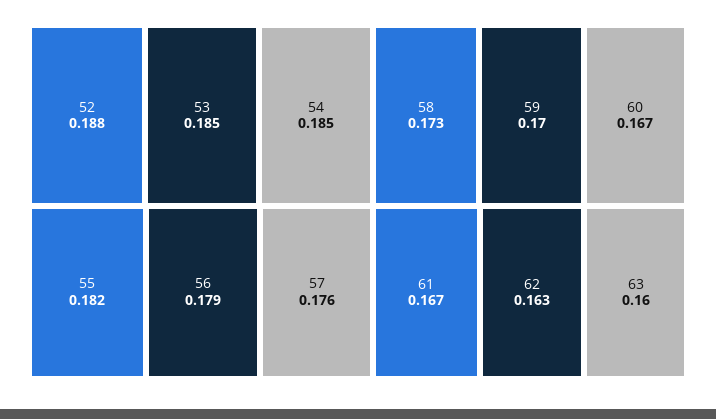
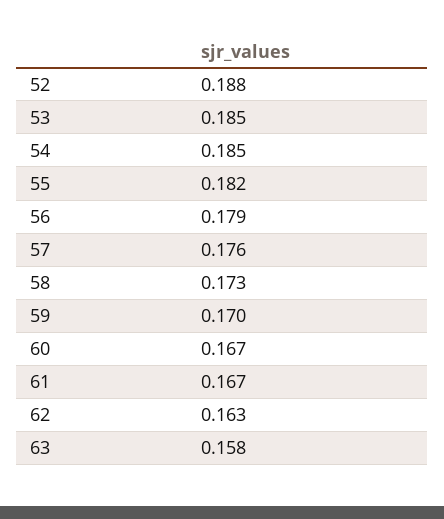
63: 0.16 -> 0.158

